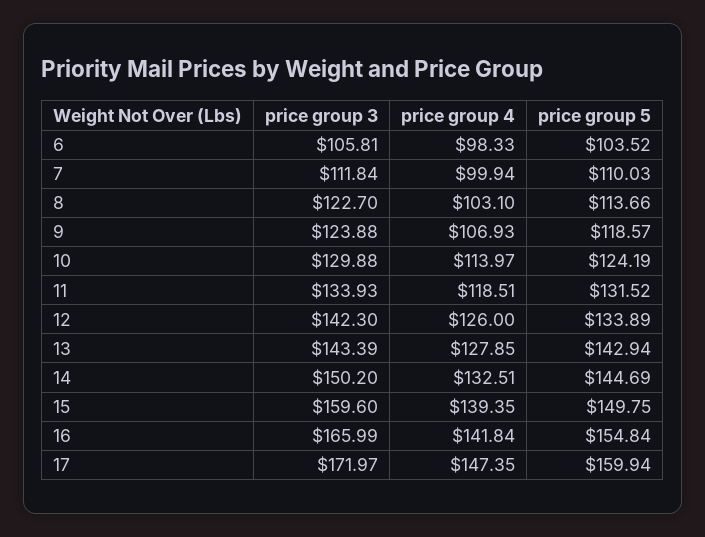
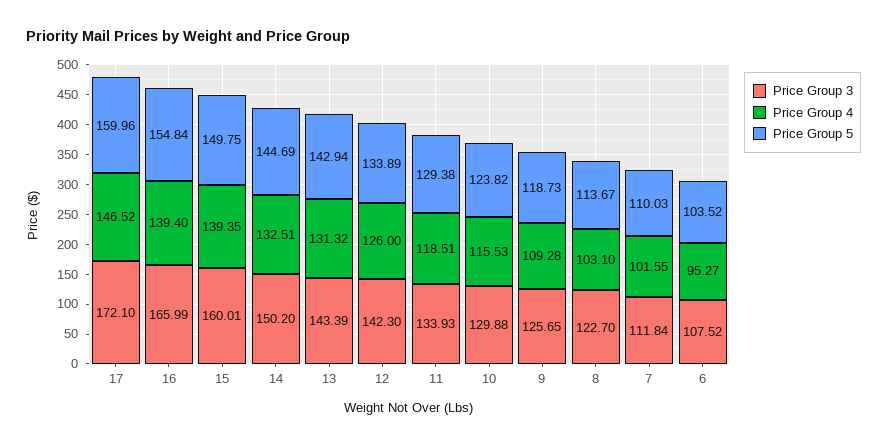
price group 3, 6: 105.81 -> 107.52
price group 4, 6: 98.33 -> 95.27
price group 4, 7: 99.94 -> 101.55
price group 5, 8: 113.66 -> 113.67
price group 3, 9: 123.88 -> 125.65
price group 4, 9: 106.93 -> 109.28
price group 5, 9: 118.57 -> 118.73
price group 4, 10: 113.97 -> 115.53
price group 5, 10: 124.19 -> 123.82
price group 5, 11: 131.52 -> 129.38
price group 4, 13: 127.85 -> 131.32
price group 3, 15: 159.6 -> 160.01
price group 4, 16: 141.84 -> 139.4
price group 3, 17: 171.97 -> 172.1
price group 4, 17: 147.35 -> 146.52
price group 5, 17: 159.94 -> 159.96

